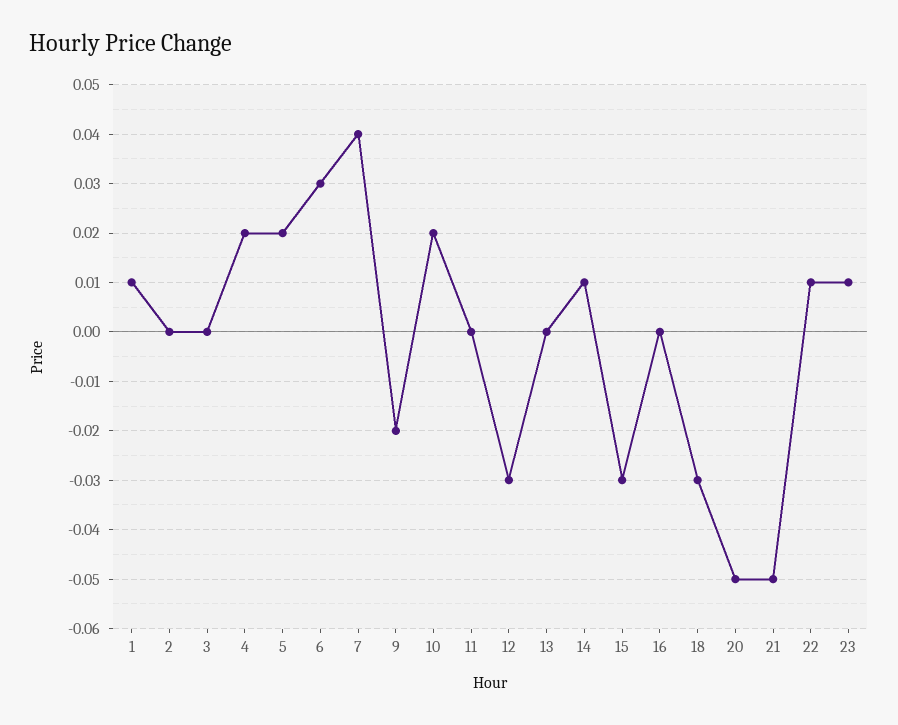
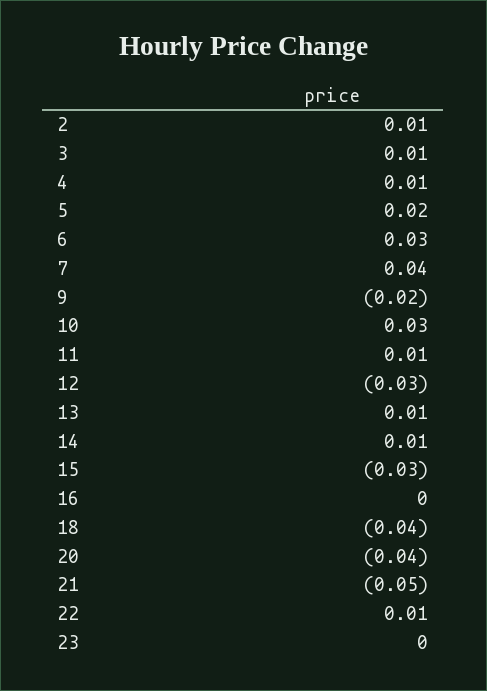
1: 0.01 -> none
2: 0 -> 0.01
3: 0 -> 0.01
4: 0.02 -> 0.01
10: 0.02 -> 0.03
11: 0 -> 0.01
13: 0 -> 0.01
18: -0.03 -> -0.04
20: -0.05 -> -0.04
23: 0.01 -> 0

